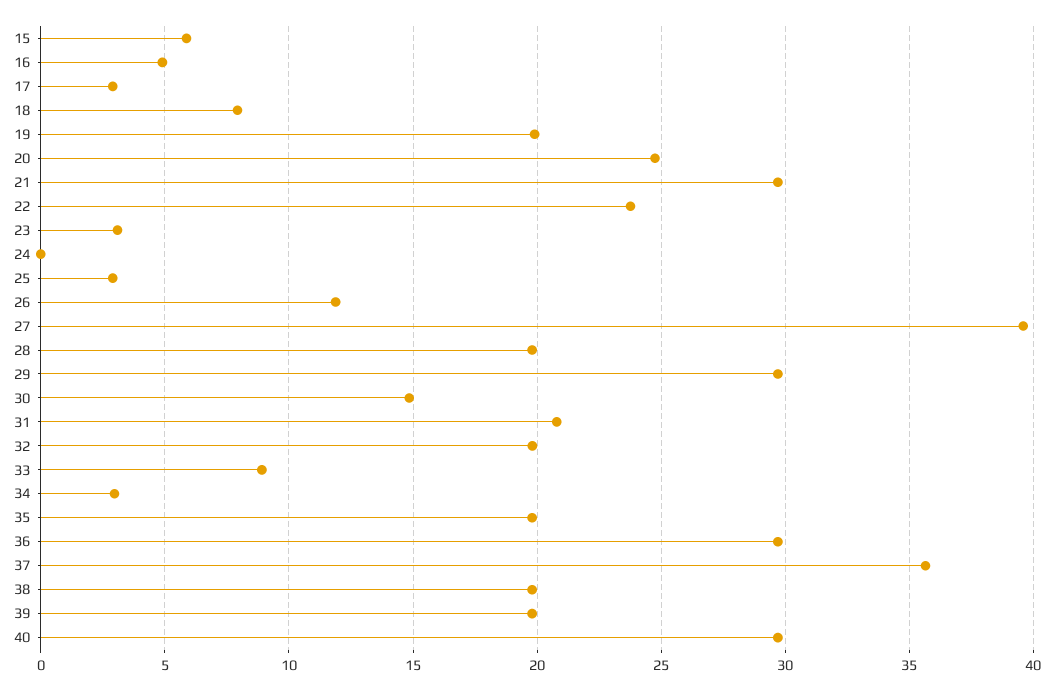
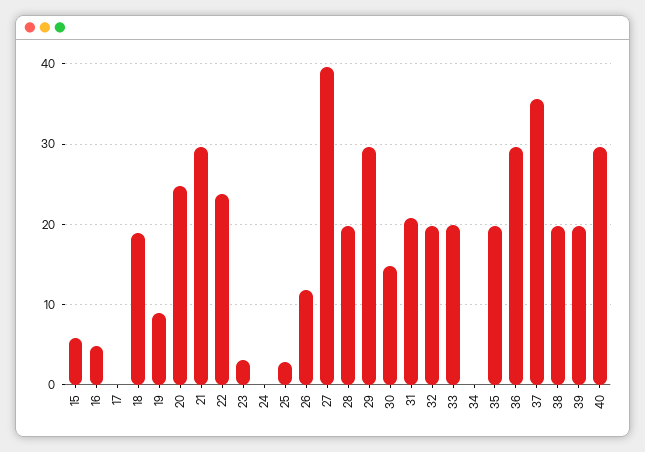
17: 3 -> 0
18: 8 -> 19
19: 20 -> 9
33: 9 -> 20
34: 3 -> 0

